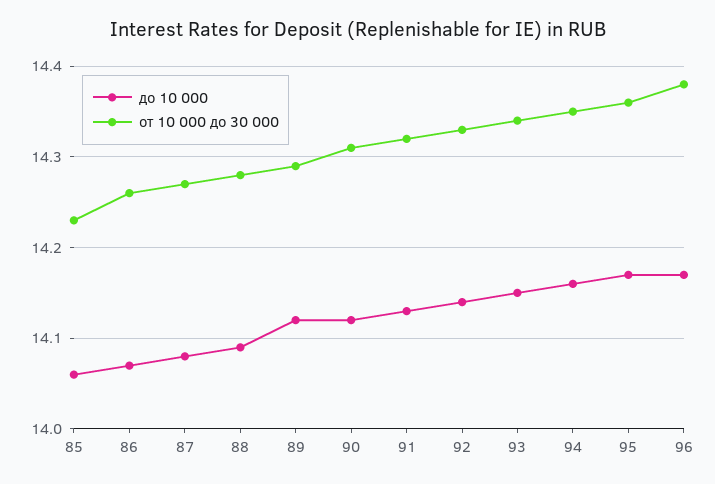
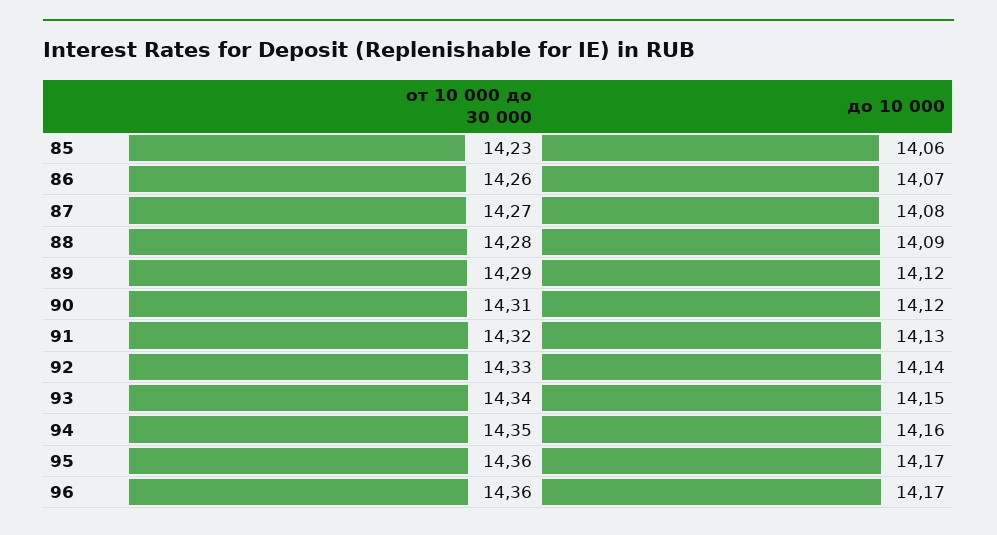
от 10 000 до 30 000, 96: 14.38 -> 14.36

